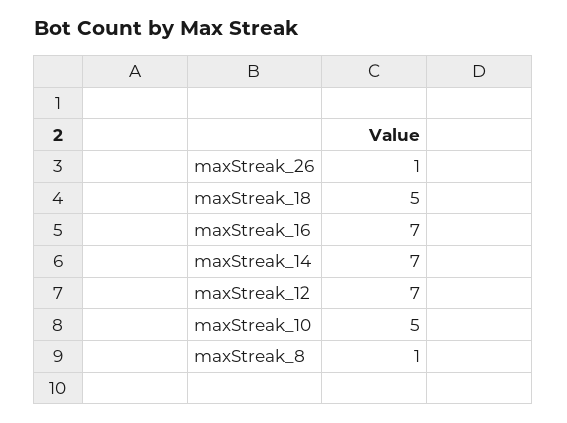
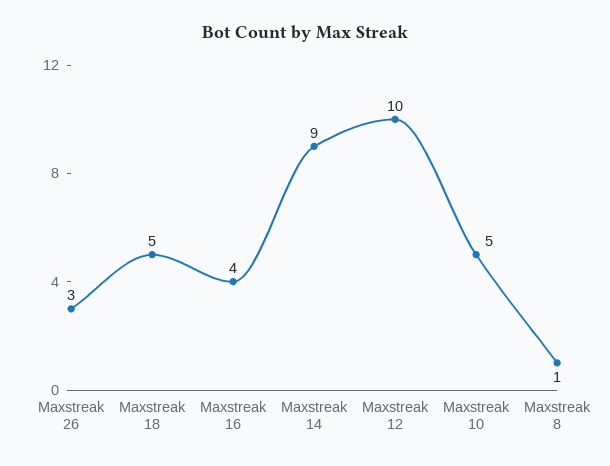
maxStreak_26: 1 -> 3
maxStreak_16: 7 -> 4
maxStreak_14: 7 -> 9
maxStreak_12: 7 -> 10

